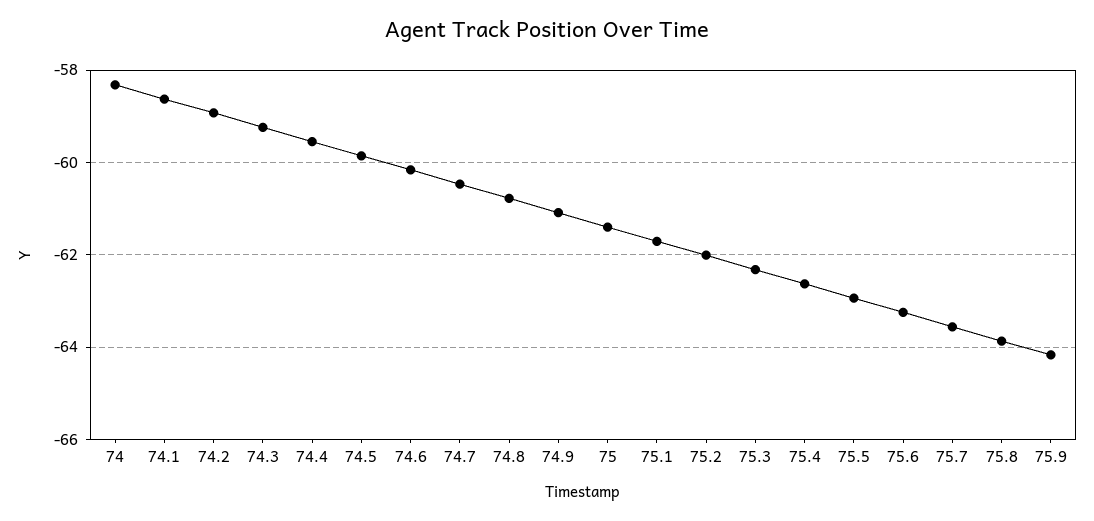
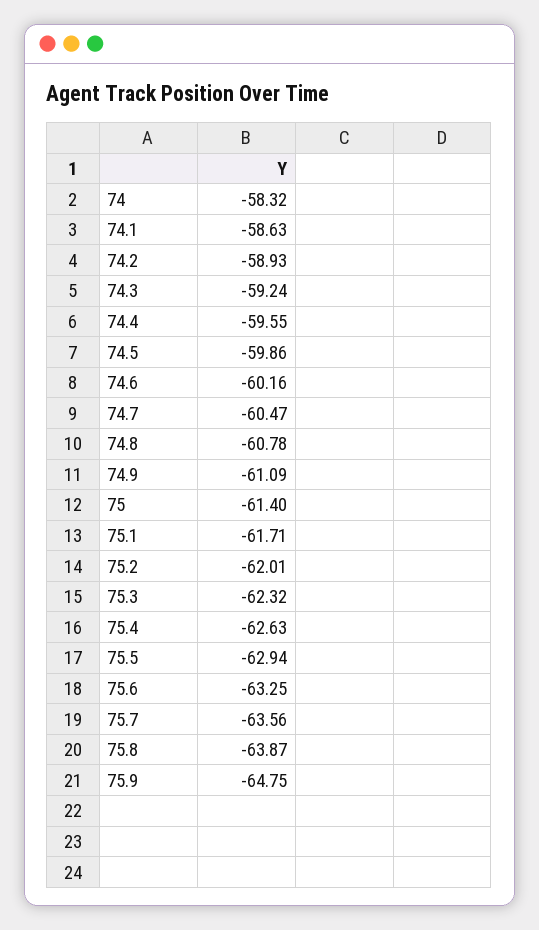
75.9: -64.2 -> -64.75

